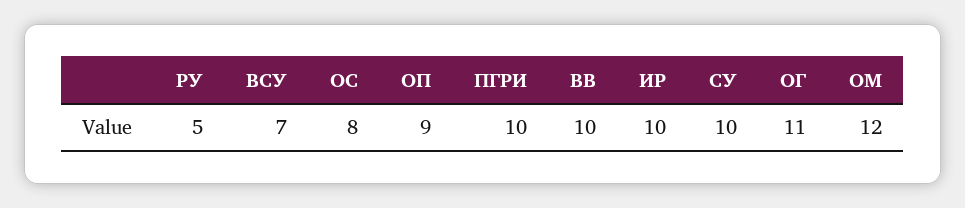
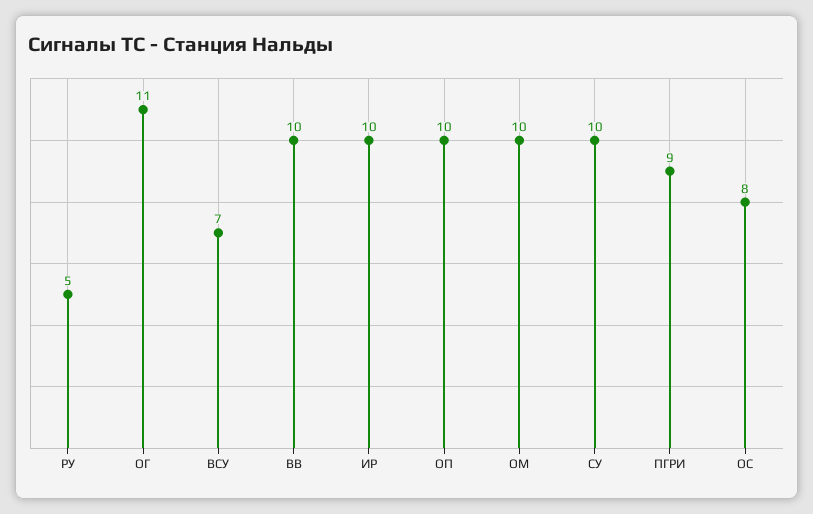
ОП: 9 -> 10
ПГРИ: 10 -> 9
ОМ: 12 -> 10

